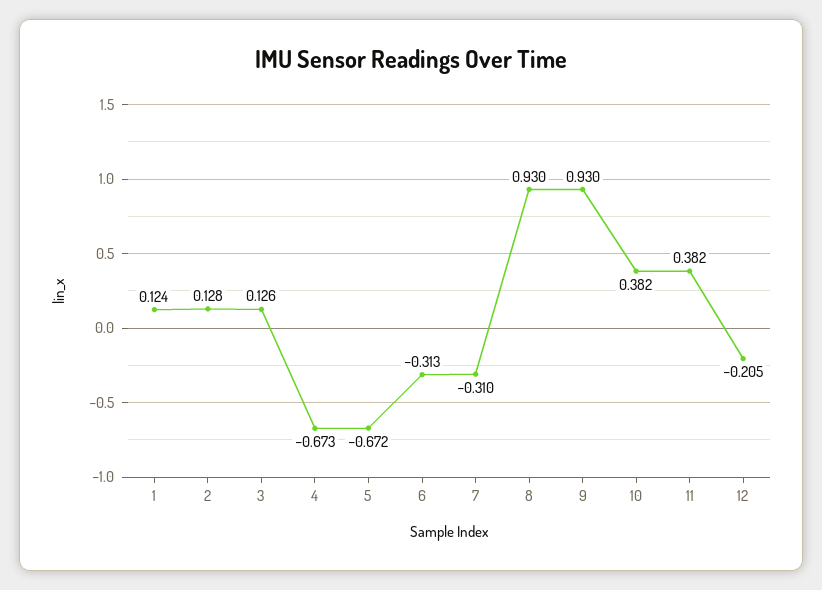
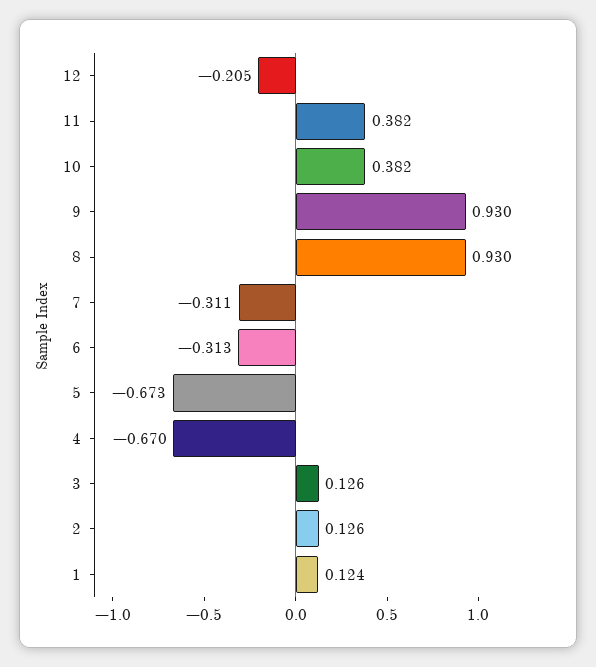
2: 0.128 -> 0.126
4: -0.673 -> -0.67
5: -0.672 -> -0.673
7: -0.31 -> -0.311

